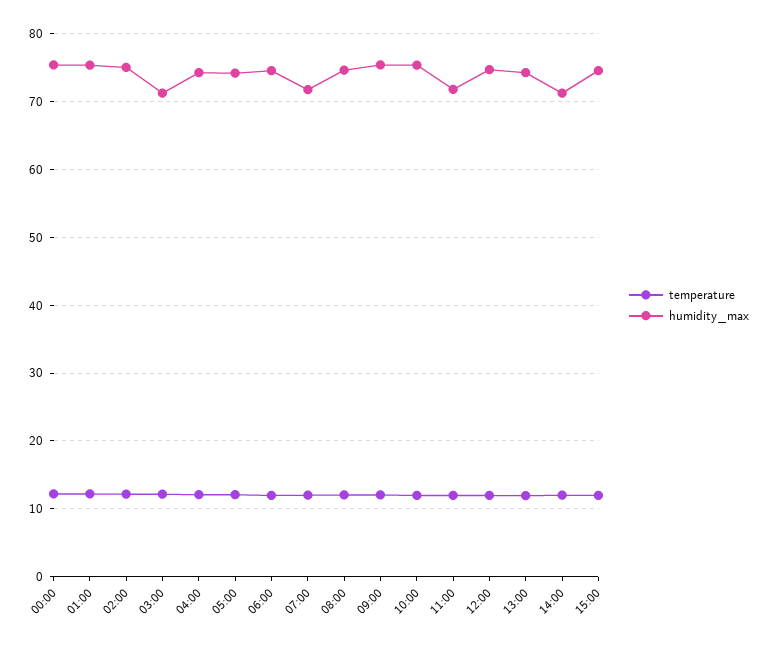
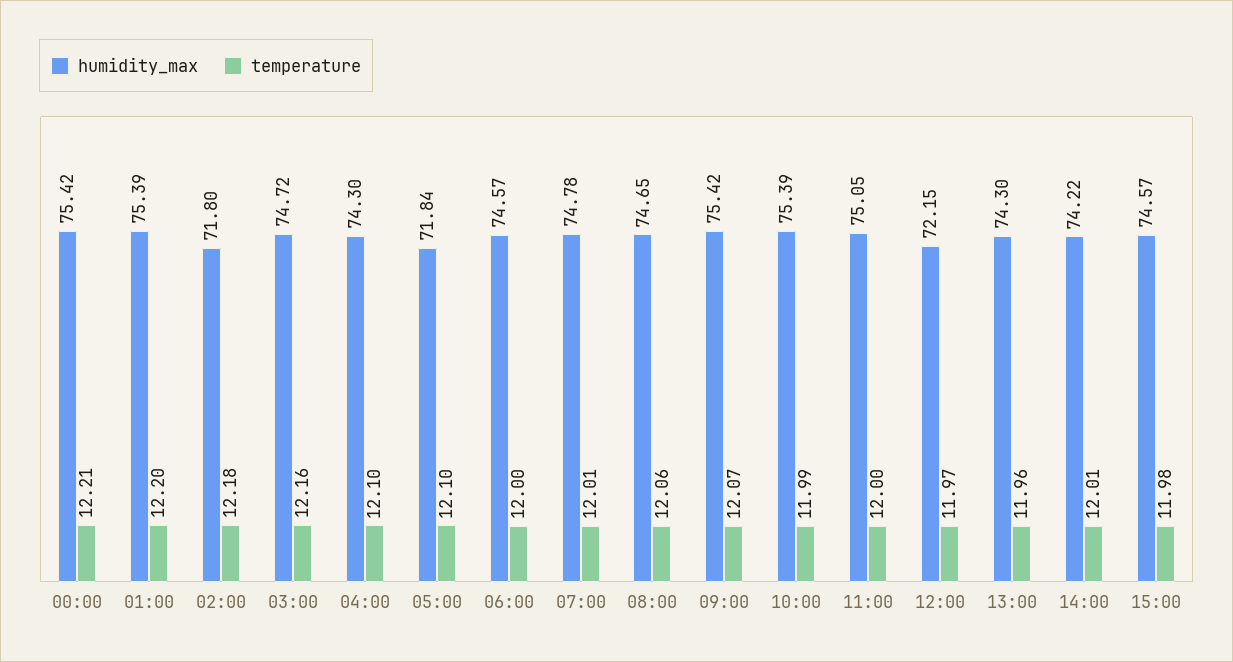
humidity_max, 02:00: 75 -> 71.8
humidity_max, 03:00: 71 -> 74.72
humidity_max, 05:00: 74 -> 71.84
humidity_max, 07:00: 72 -> 74.78
humidity_max, 11:00: 72 -> 75.05
humidity_max, 12:00: 75 -> 72.15
humidity_max, 14:00: 71 -> 74.22

